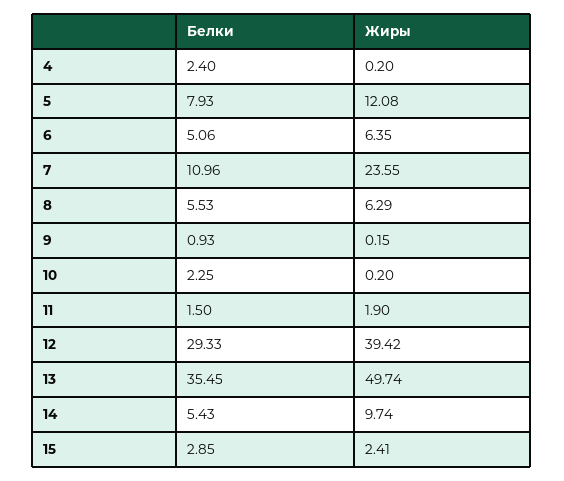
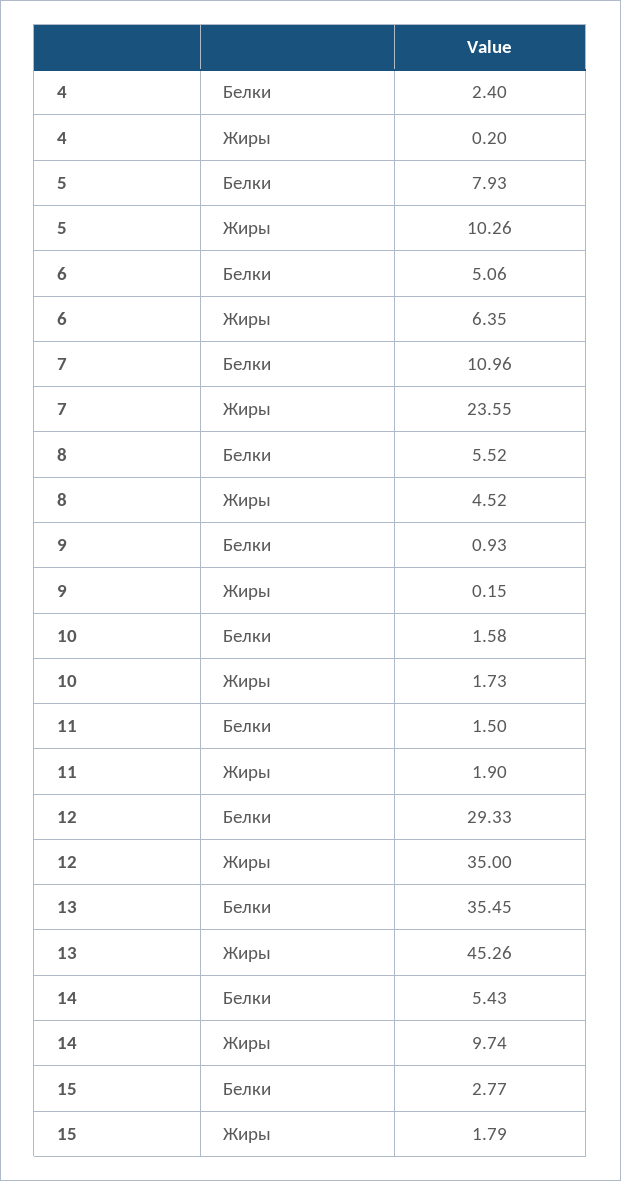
Жиры, 5: 12.08 -> 10.26
Белки, 8: 5.53 -> 5.52
Жиры, 8: 6.29 -> 4.52
Белки, 10: 2.25 -> 1.58
Жиры, 10: 0.2 -> 1.73
Жиры, 12: 39.42 -> 35
Жиры, 13: 49.74 -> 45.26
Белки, 15: 2.85 -> 2.77
Жиры, 15: 2.41 -> 1.79

